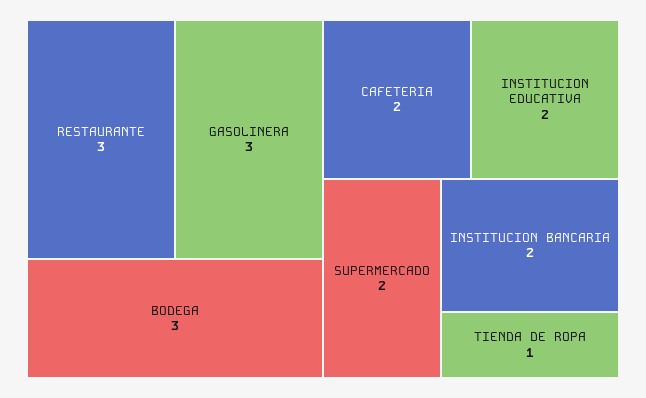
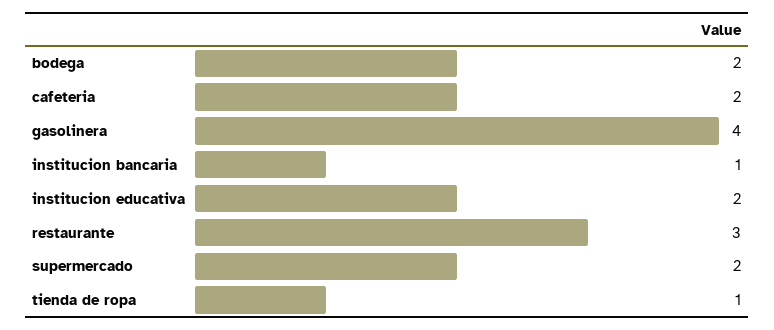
GASOLINERA: 3 -> 4
BODEGA: 3 -> 2
INSTITUCION BANCARIA: 2 -> 1

